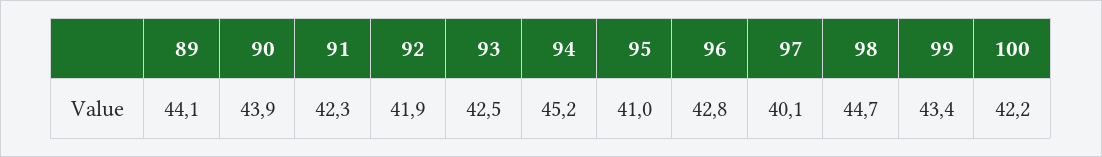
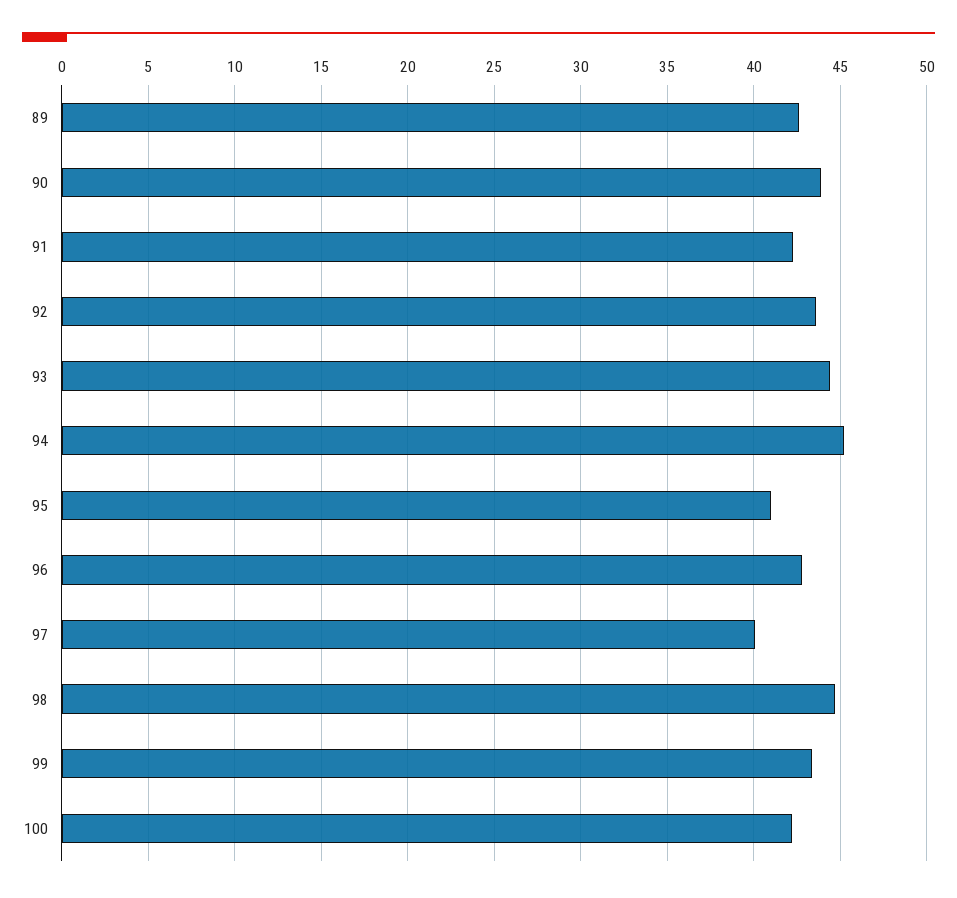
89: 44.1 -> 42.5
92: 41.9 -> 43.5
93: 42.5 -> 44.5

